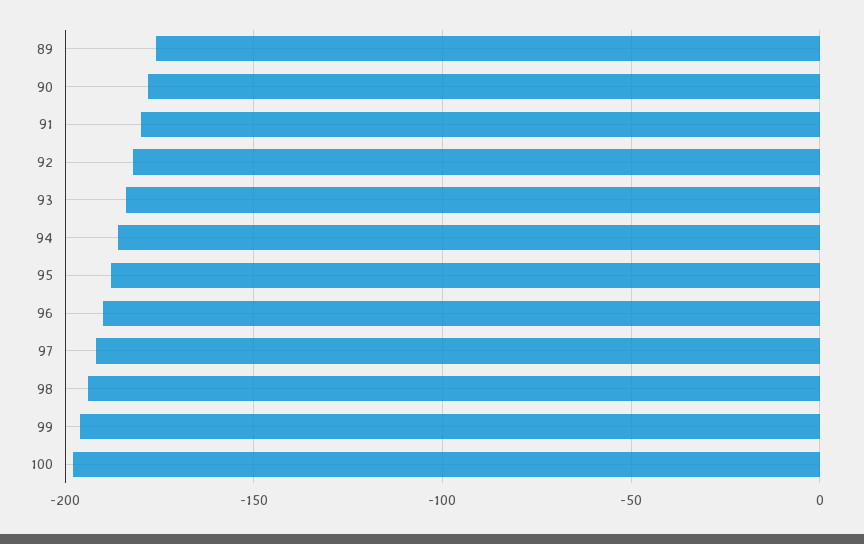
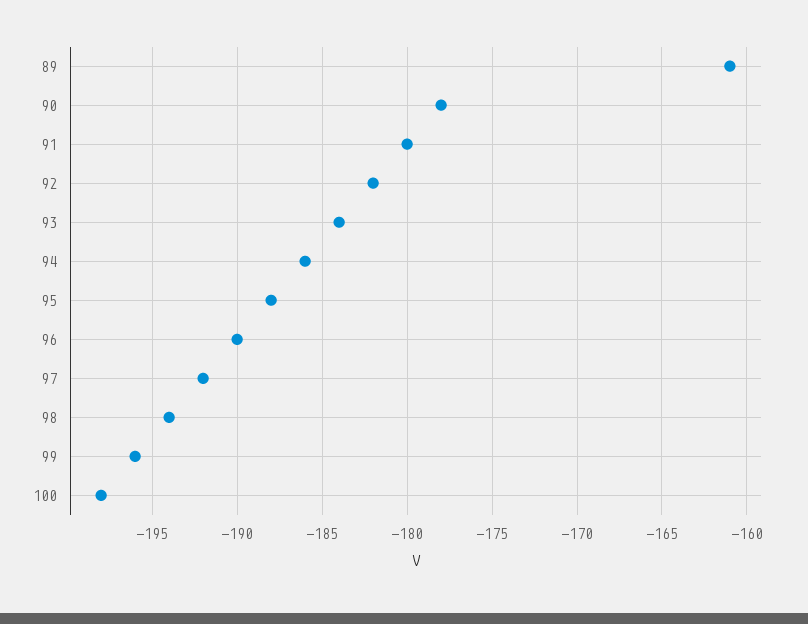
89: -175 -> -161

